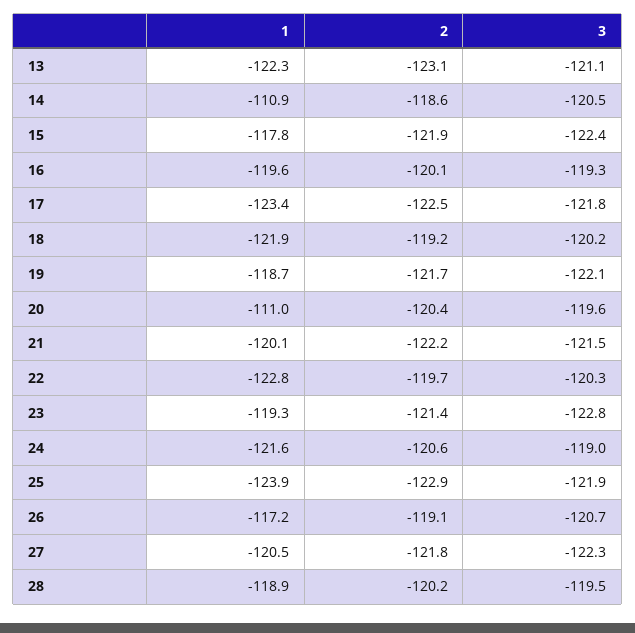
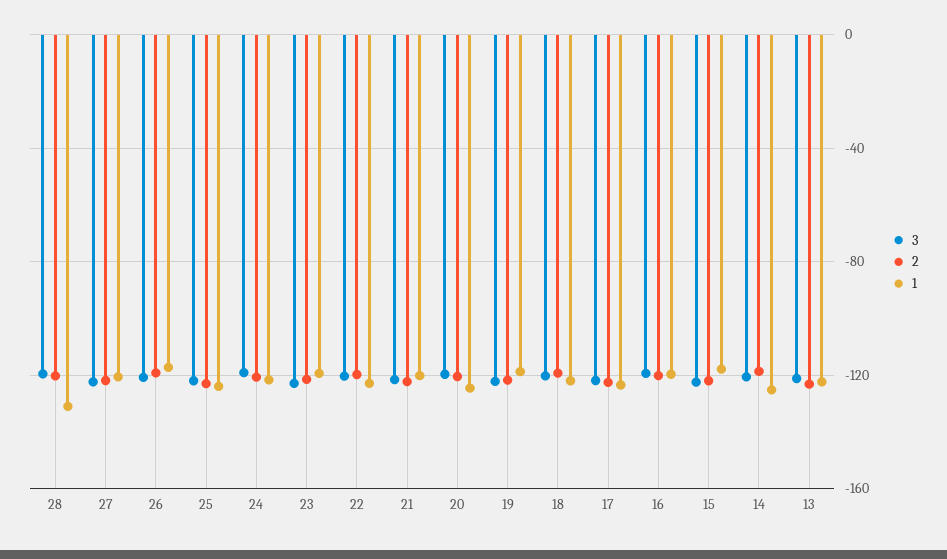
1, 14: -110.9 -> -125
1, 20: -111 -> -125
1, 28: -118.9 -> -130

